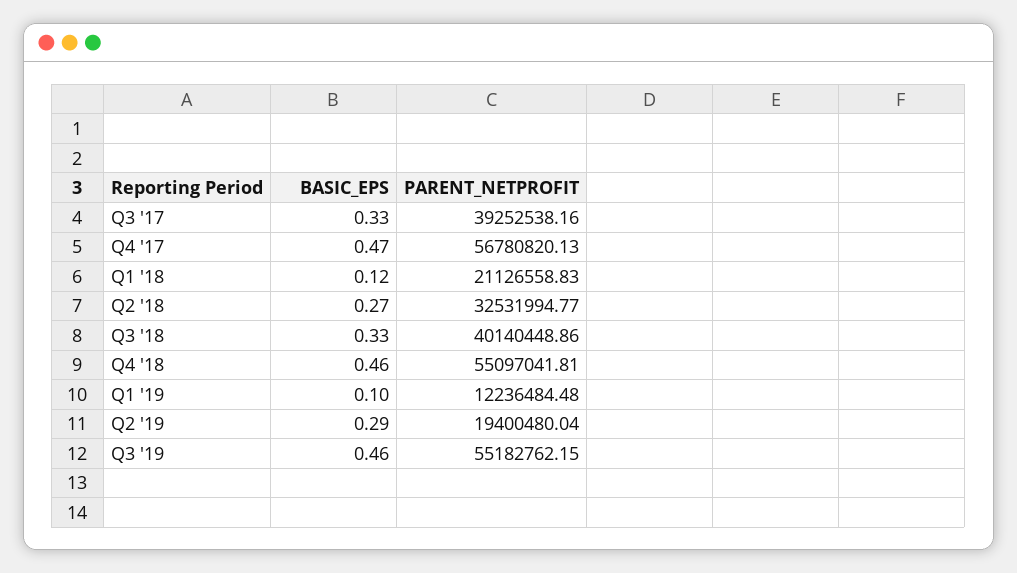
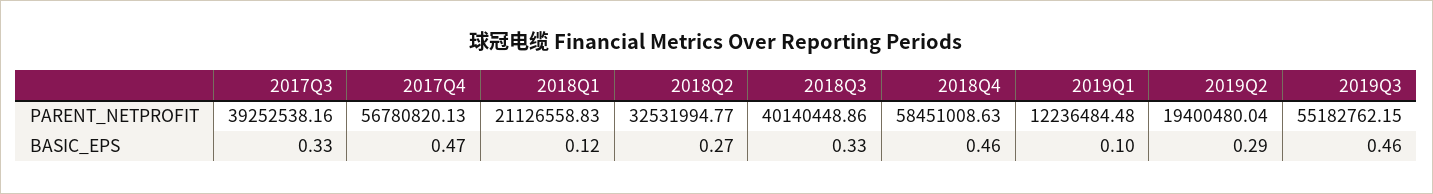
PARENT_NETPROFIT, Q4 '18: 55097041.81 -> 58451008.63

